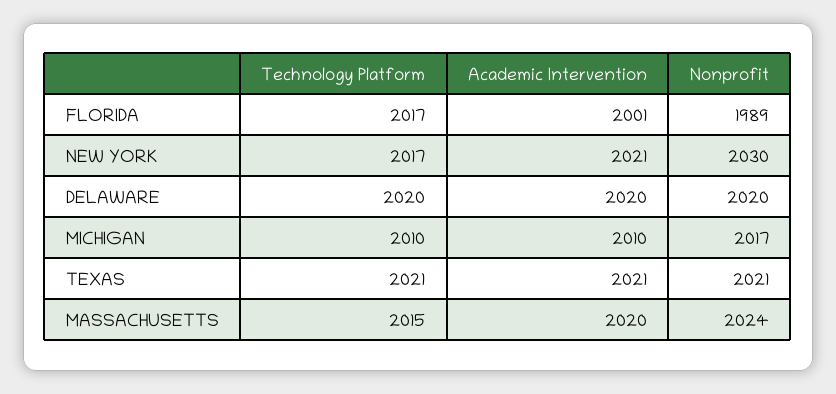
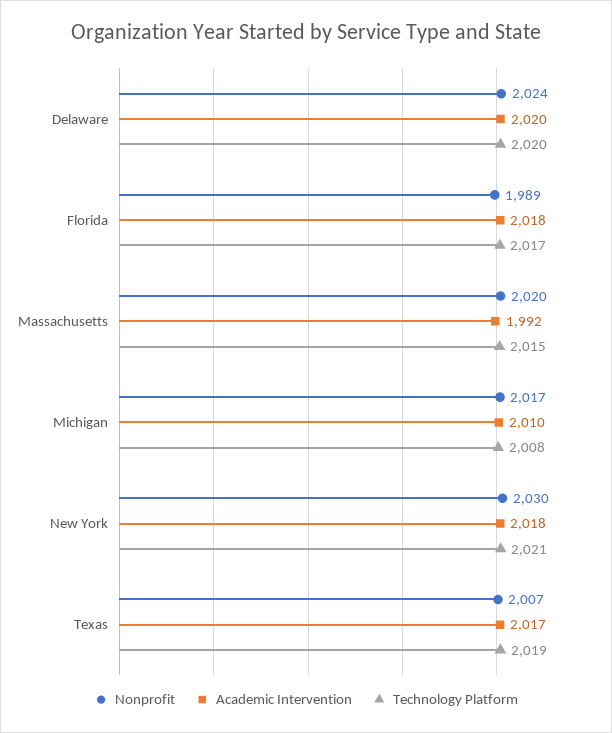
Academic Intervention, FLORIDA: 2001 -> 2018
Technology Platform, NEW YORK: 2017 -> 2021
Academic Intervention, NEW YORK: 2021 -> 2018
Nonprofit, DELAWARE: 2020 -> 2024
Technology Platform, MICHIGAN: 2010 -> 2008
Technology Platform, TEXAS: 2021 -> 2019
Academic Intervention, TEXAS: 2021 -> 2017
Nonprofit, TEXAS: 2021 -> 2007
Academic Intervention, MASSACHUSETTS: 2020 -> 1992
Nonprofit, MASSACHUSETTS: 2024 -> 2020

